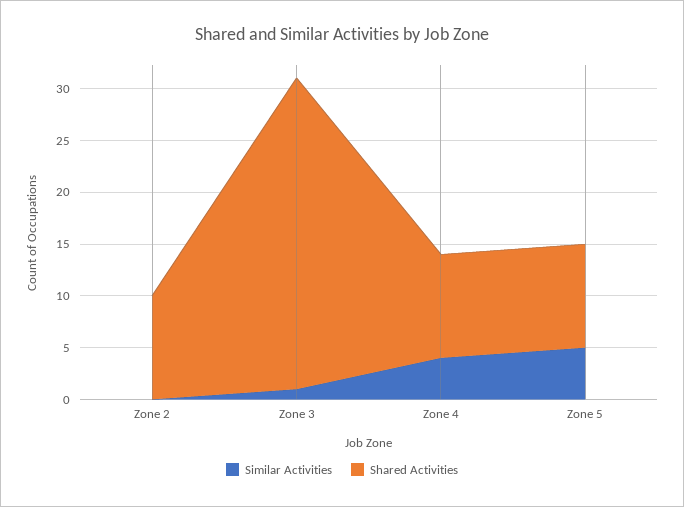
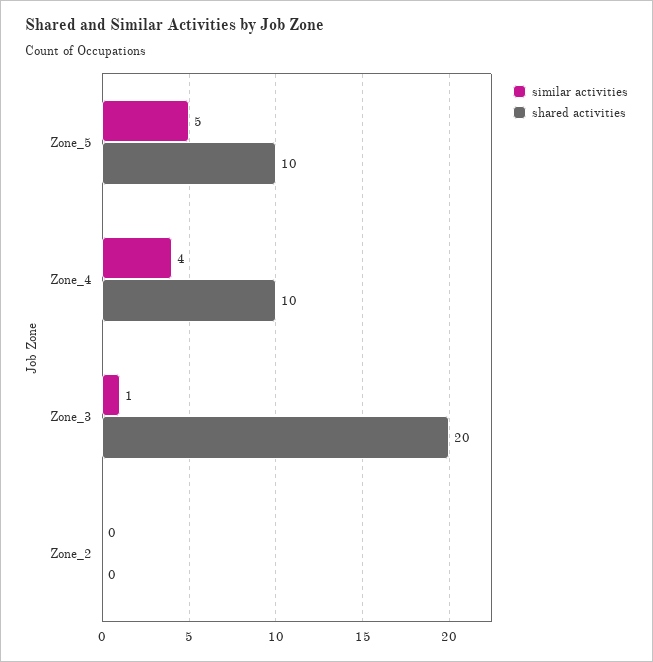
Shared Activities, Zone 2: 10 -> 0
Shared Activities, Zone 3: 30 -> 20

